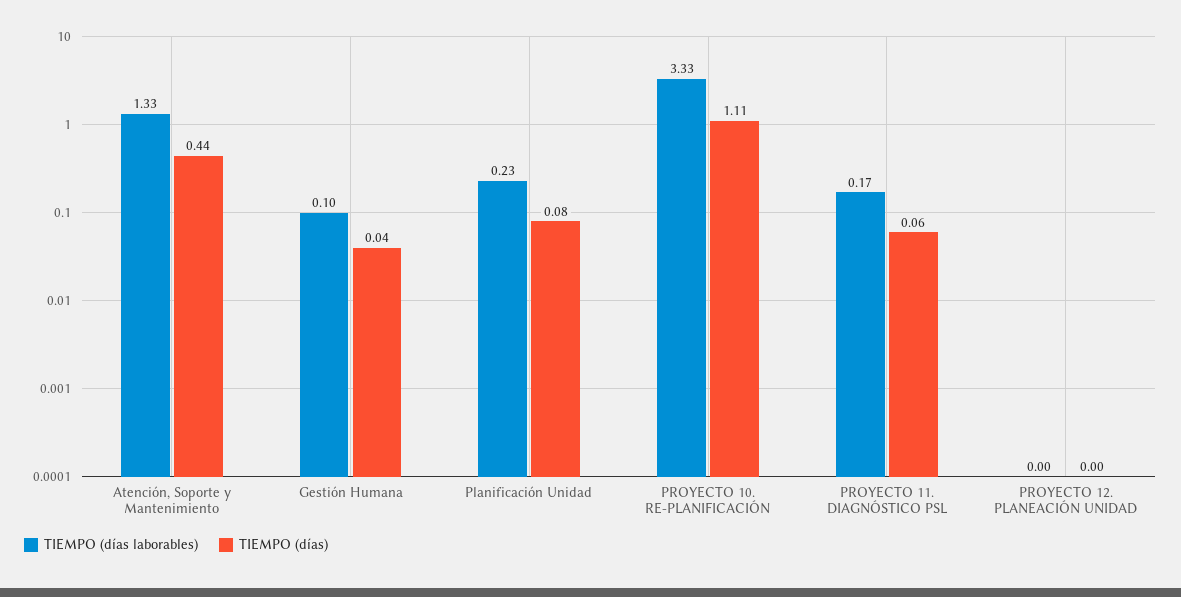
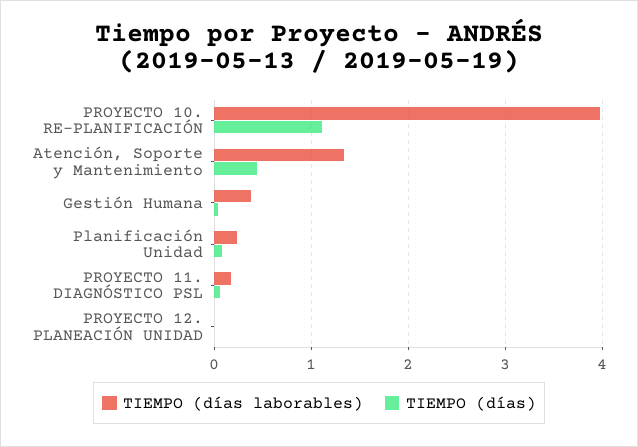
TIEMPO (días laborables), Gestión Humana: 0.1 -> 0.4
TIEMPO (días laborables), PROYECTO 10. RE-PLANIFICACIÓN: 3.33 -> 4

